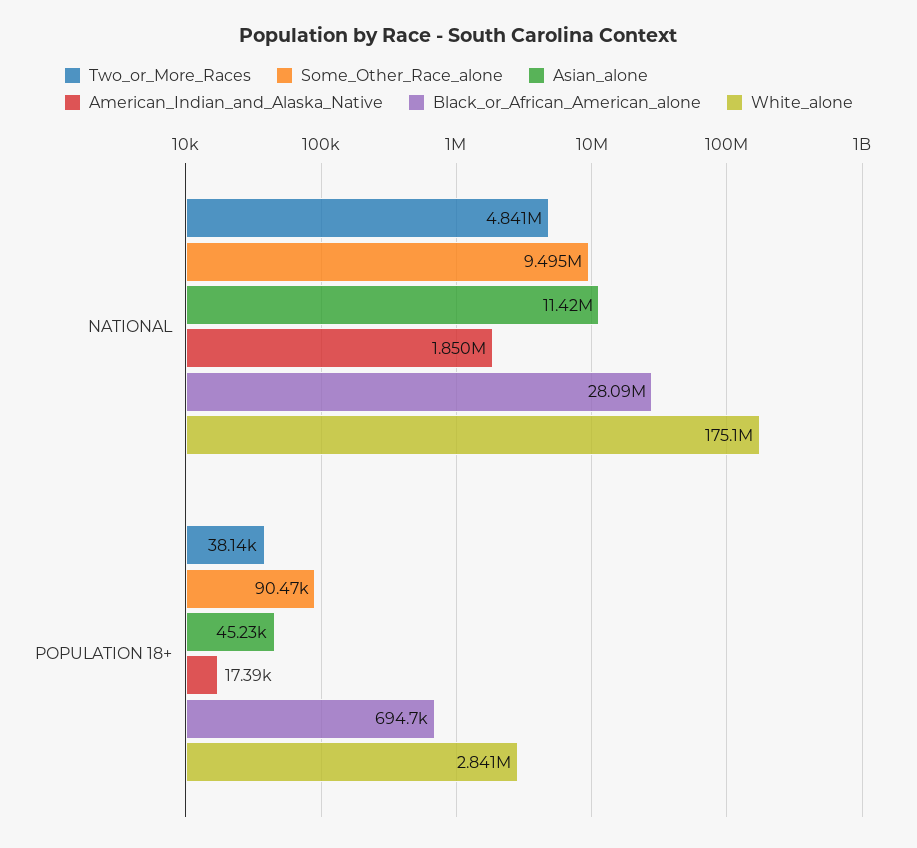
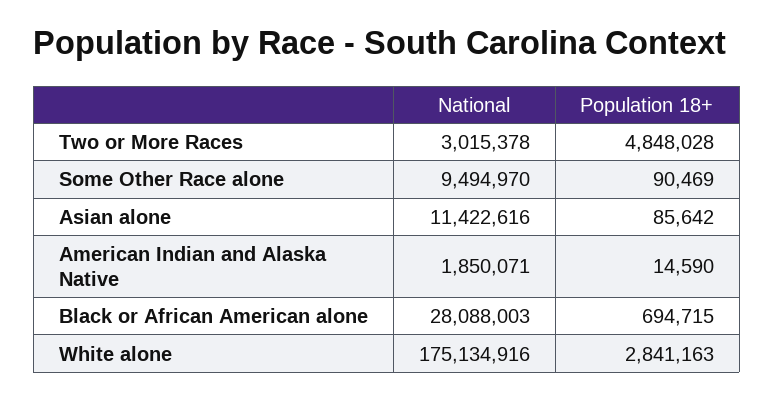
Two_or_More_Races, NATIONAL: 4841000 -> 3015378
Two_or_More_Races, POPULATION 18+: 38140 -> 4848028
Asian_alone, POPULATION 18+: 45230 -> 85642
American_Indian_and_Alaska_Native, POPULATION 18+: 17390 -> 14590

